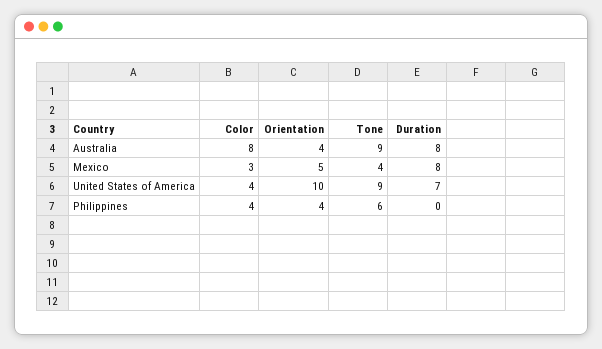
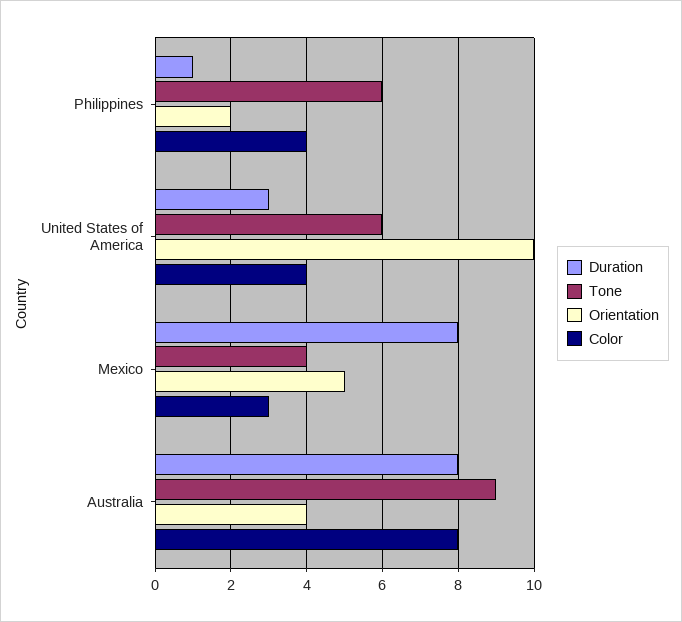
Tone, United States of America: 9 -> 6
Duration, United States of America: 7 -> 3
Orientation, Philippines: 4 -> 2
Duration, Philippines: 0 -> 1

